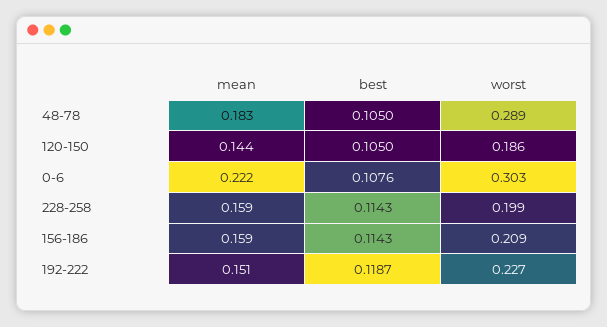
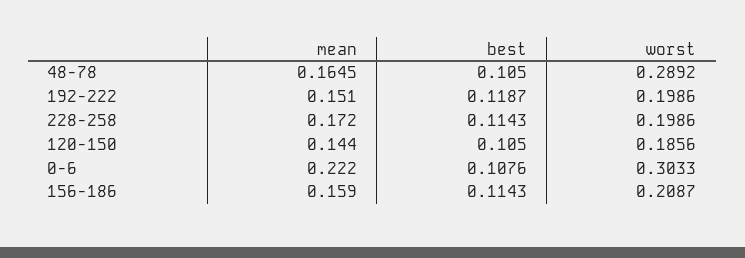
mean, 48-78: 0.183 -> 0.1645
mean, 228-258: 0.159 -> 0.172
worst, 192-222: 0.227 -> 0.1986

